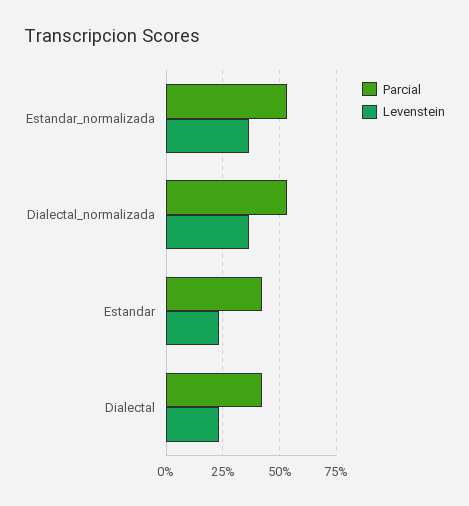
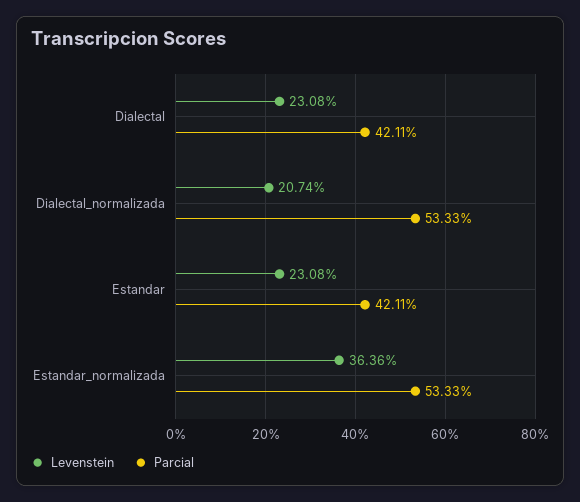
Levenstein, Dialectal_normalizada: 35 -> 20.74

